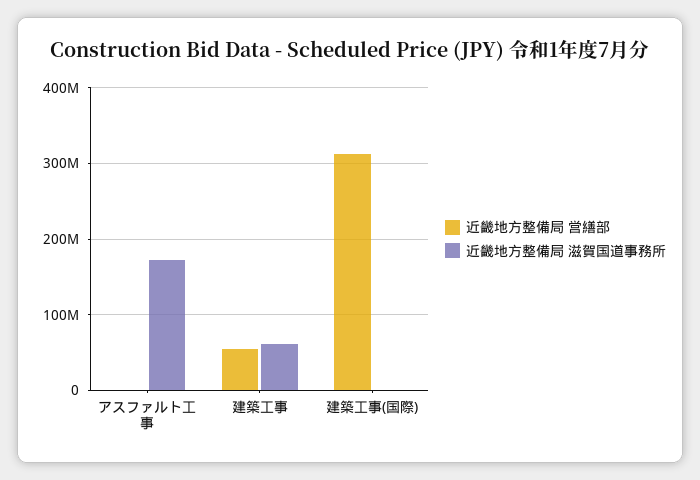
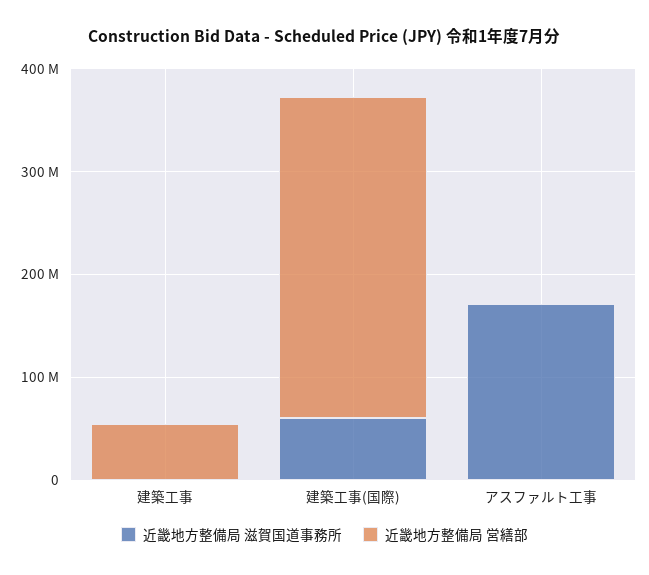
近畿地方整備局 滋賀国道事務所, 建築工事: 60000000 -> 0
近畿地方整備局 滋賀国道事務所, 建築工事(国際): 0 -> 60000000

